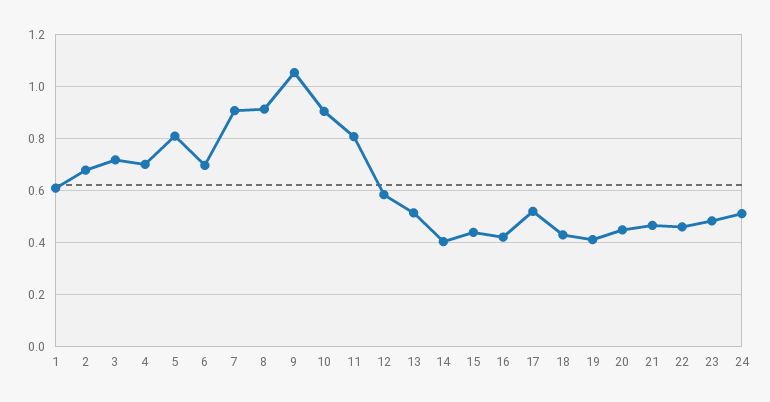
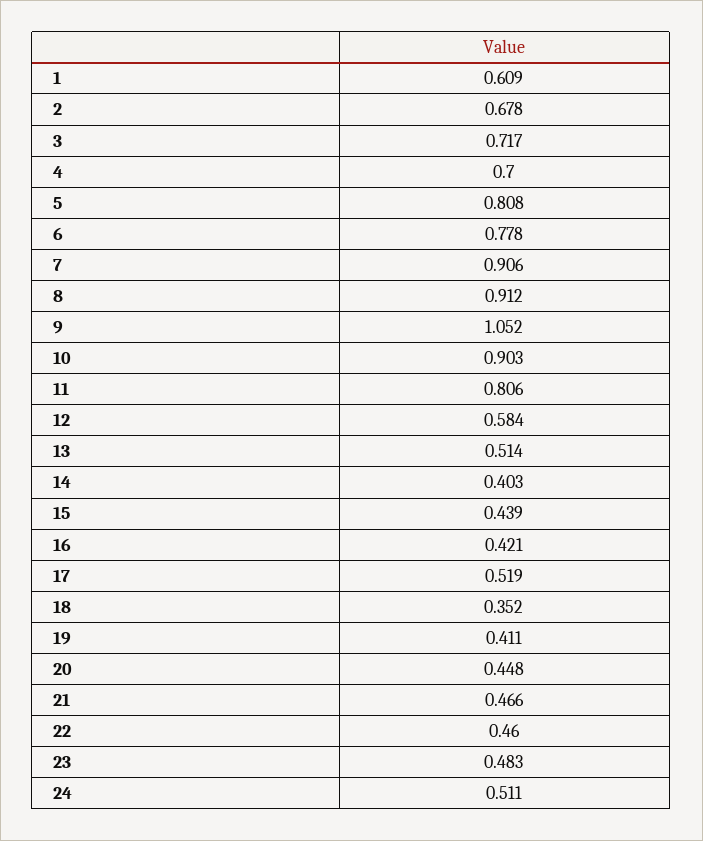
6: 0.7 -> 0.778
18: 0.425 -> 0.352

